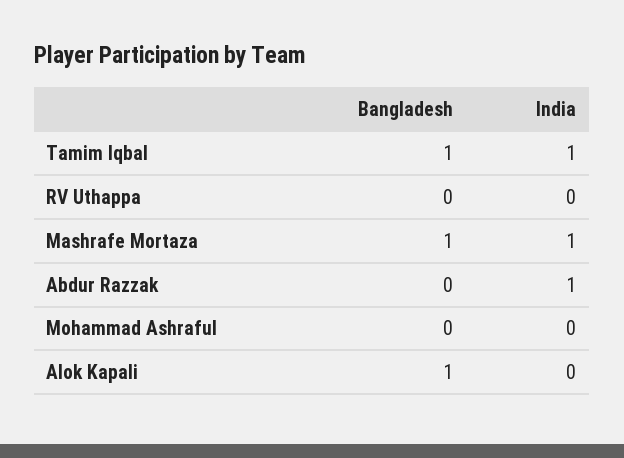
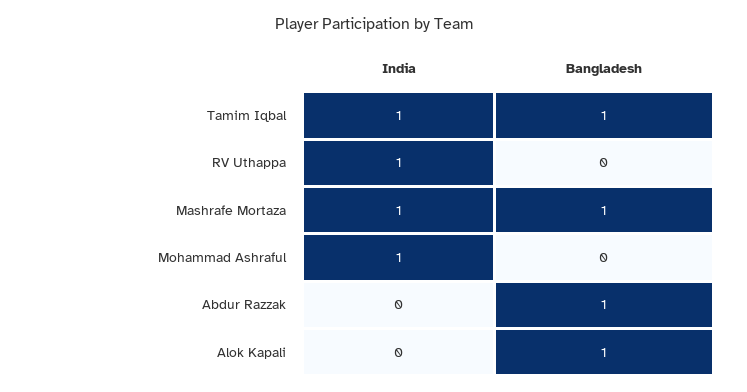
India, RV Uthappa: 0 -> 1
Bangladesh, Abdur Razzak: 0 -> 1
India, Abdur Razzak: 1 -> 0
India, Mohammad Ashraful: 0 -> 1

